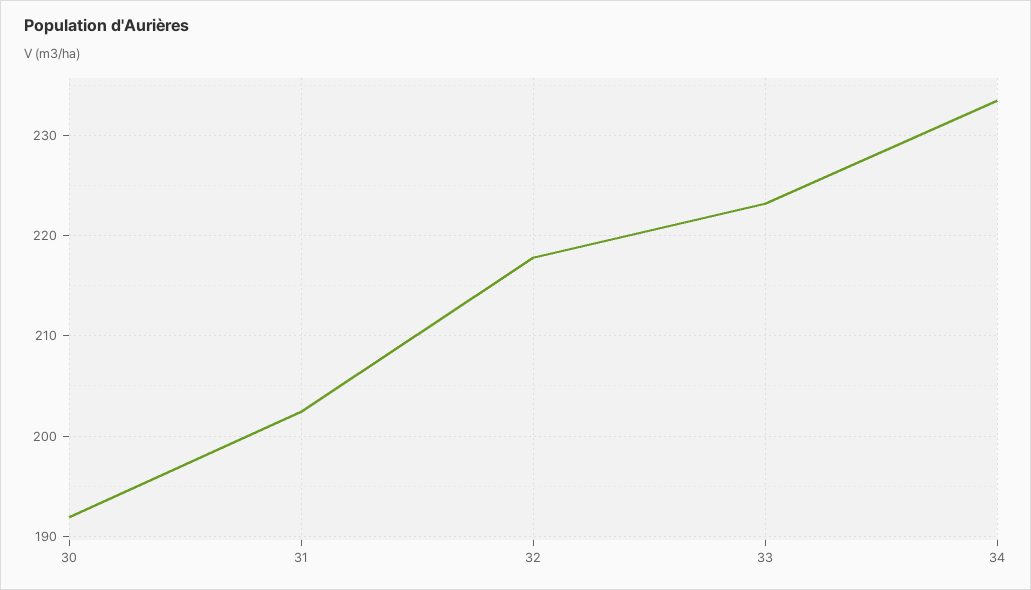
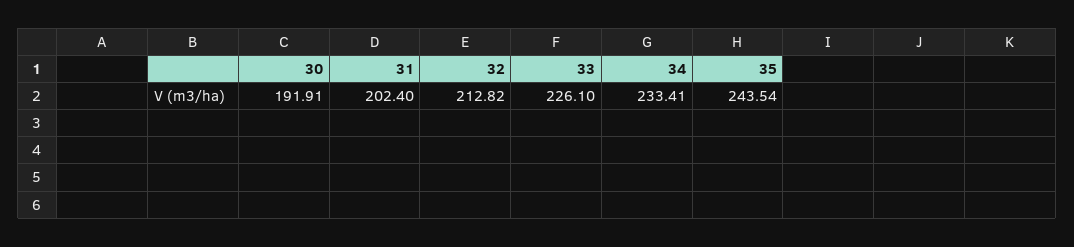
32: 218 -> 212.82
33: 223 -> 226.1
35: none -> 243.54

